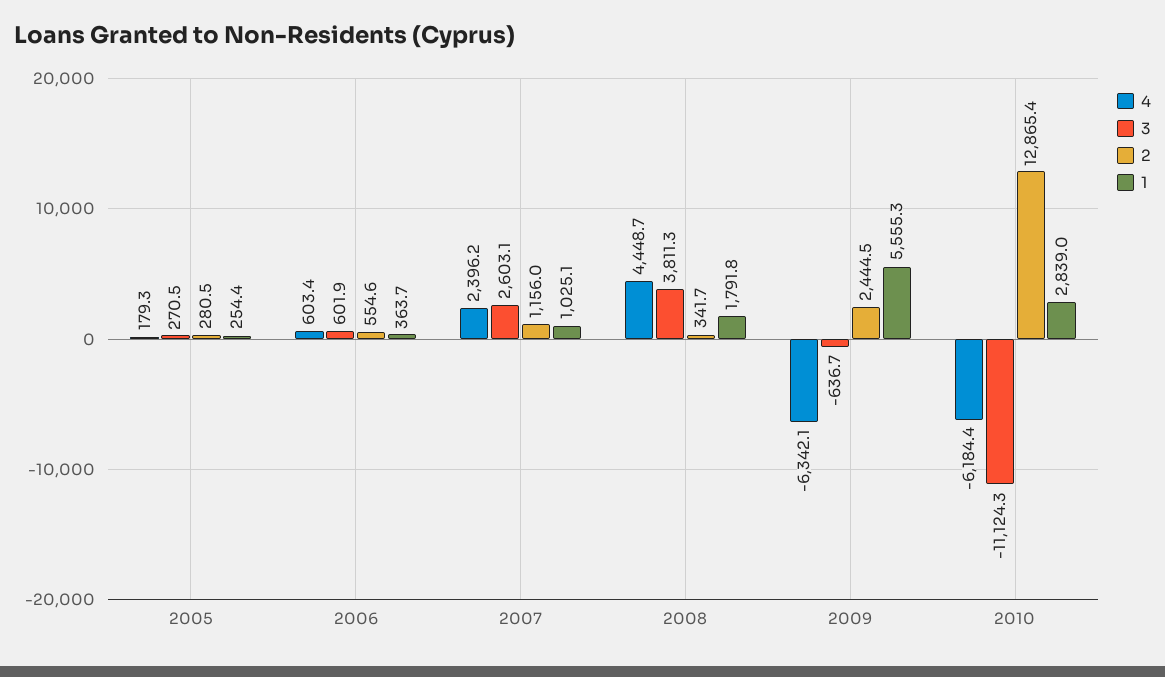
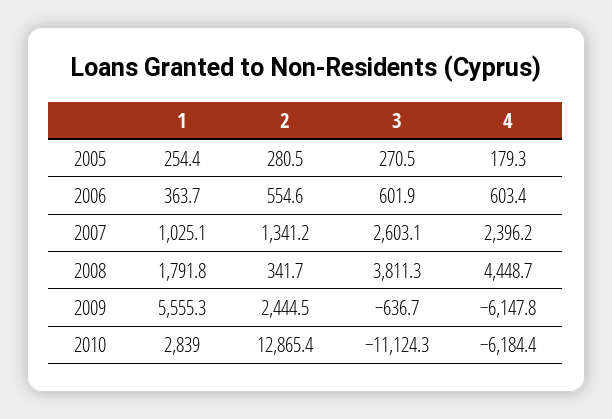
2, 2007: 1156 -> 1341.2
4, 2009: -6342.1 -> -6147.8

